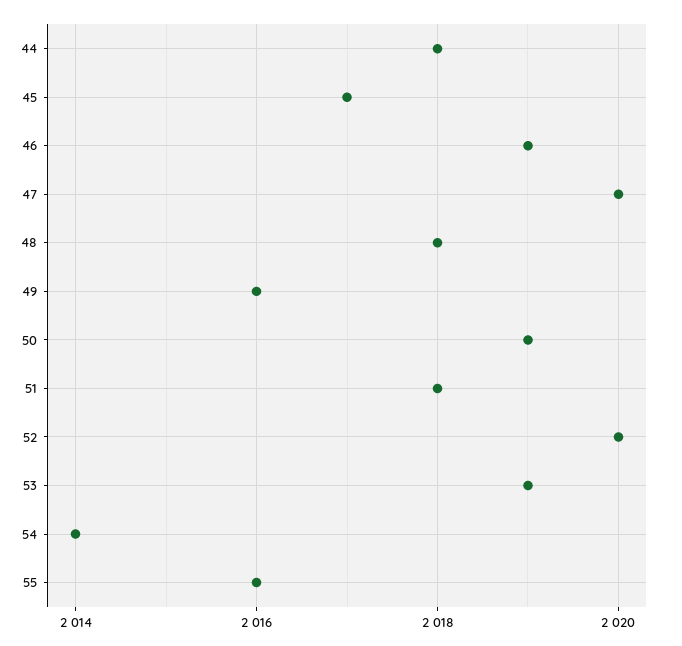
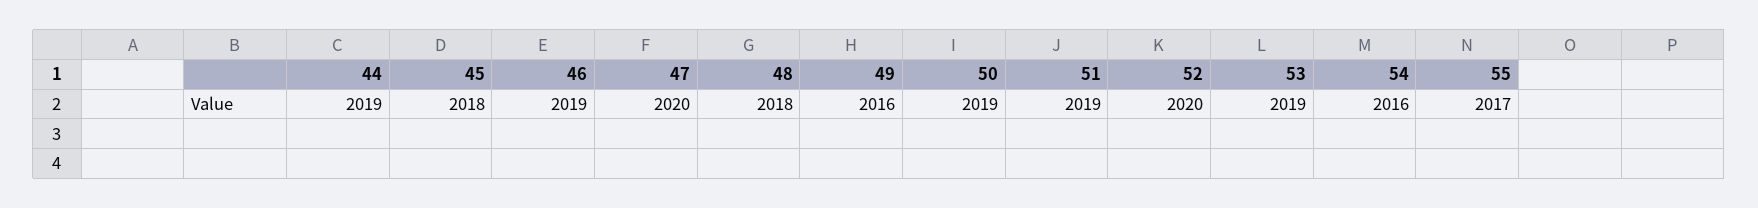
44: 2018 -> 2019
45: 2017 -> 2018
51: 2018 -> 2019
54: 2014 -> 2016
55: 2016 -> 2017

